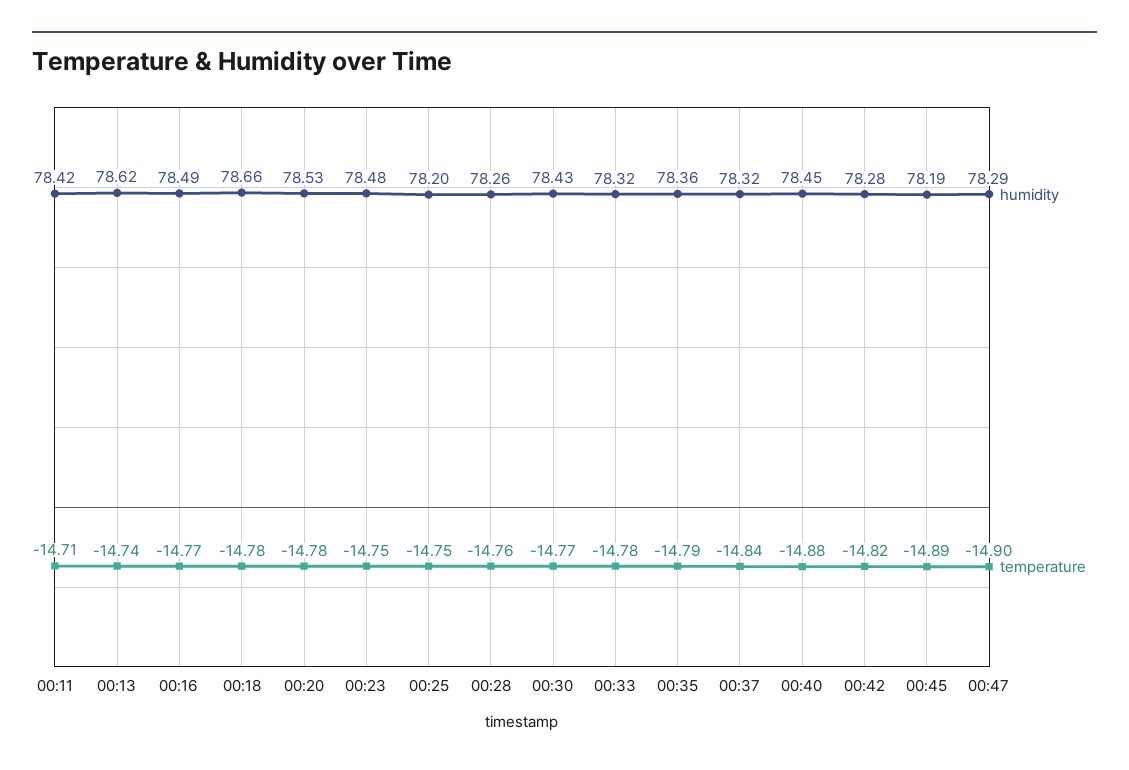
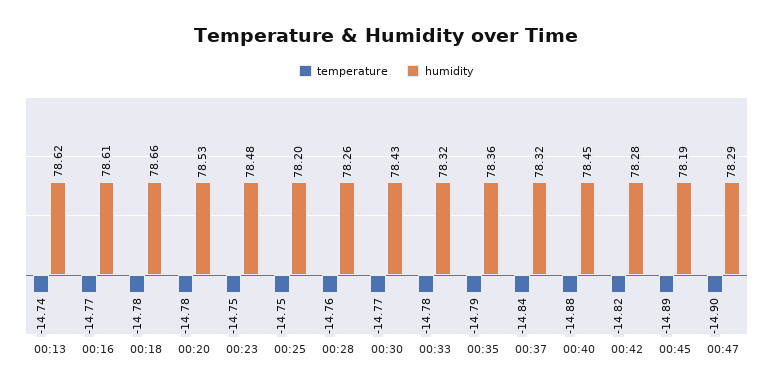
humidity, 00:11: 78.42 -> none
temperature, 00:11: -14.71 -> none
humidity, 00:16: 78.49 -> 78.61

